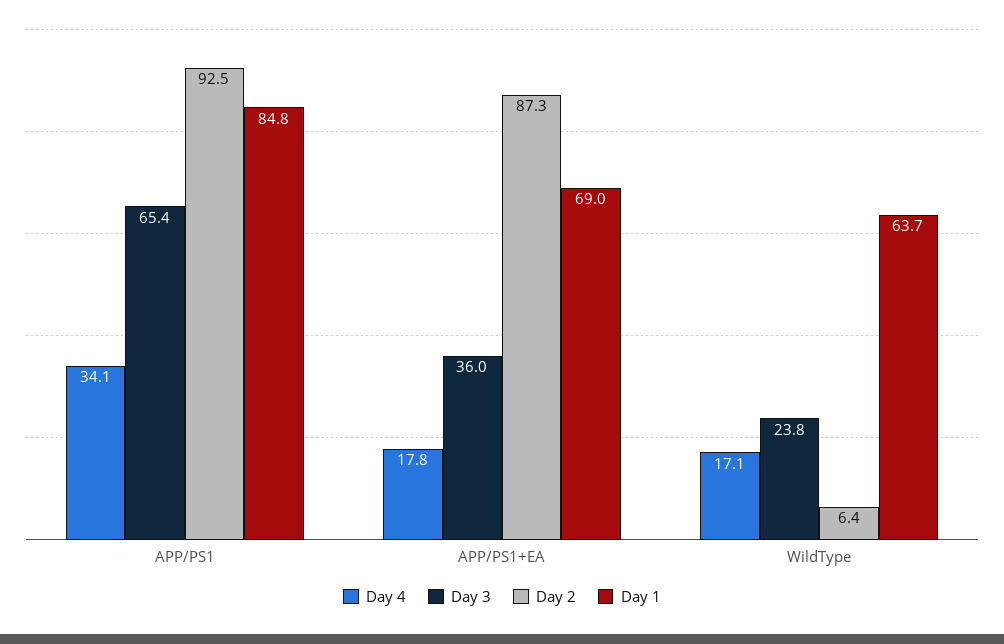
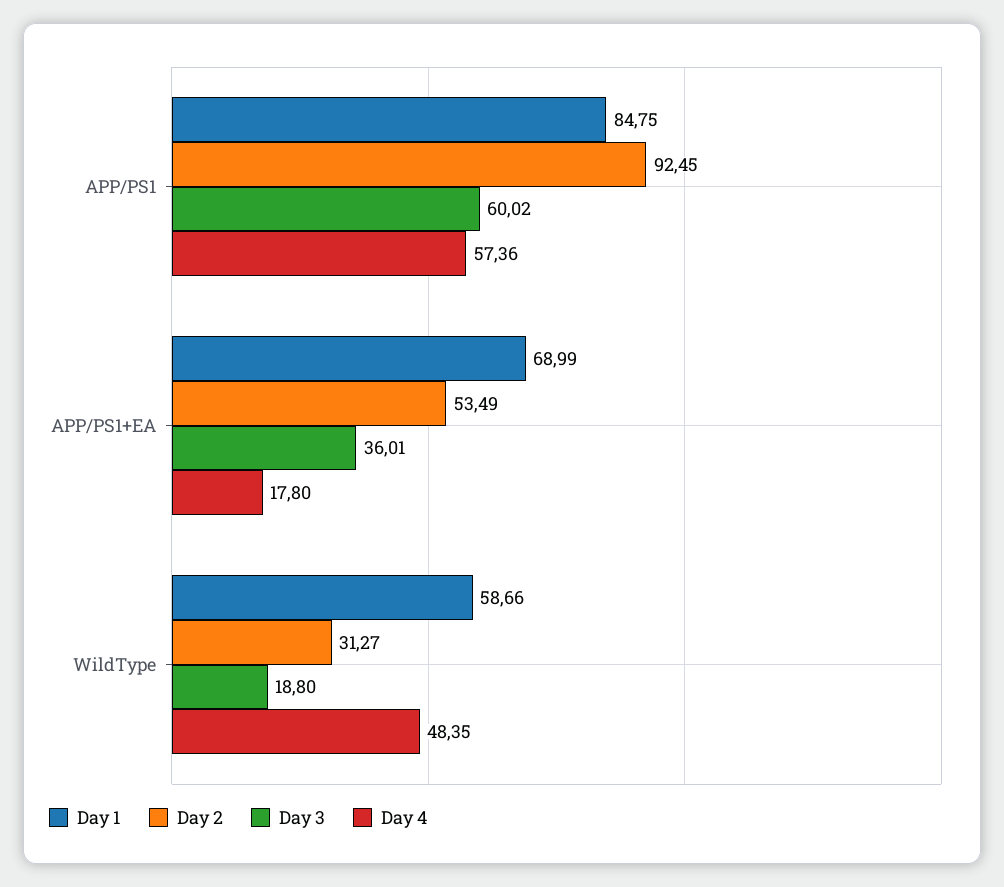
Day 4, APP/PS1: 34.1 -> 57.36
Day 3, APP/PS1: 65.4 -> 60.02
Day 2, APP/PS1+EA: 87.3 -> 53.49
Day 4, WildType: 17.1 -> 48.35
Day 3, WildType: 23.8 -> 18.8
Day 2, WildType: 6.4 -> 31.27
Day 1, WildType: 63.7 -> 58.66

